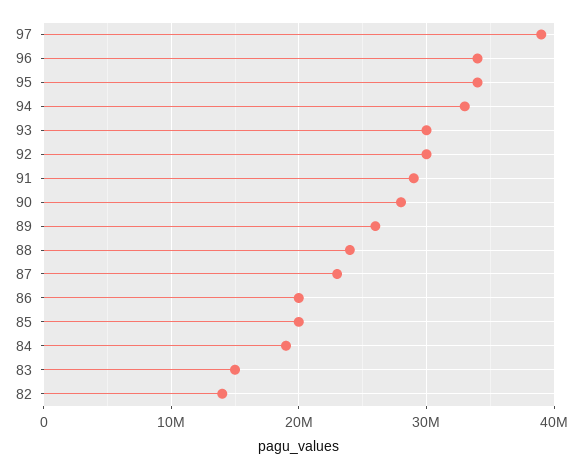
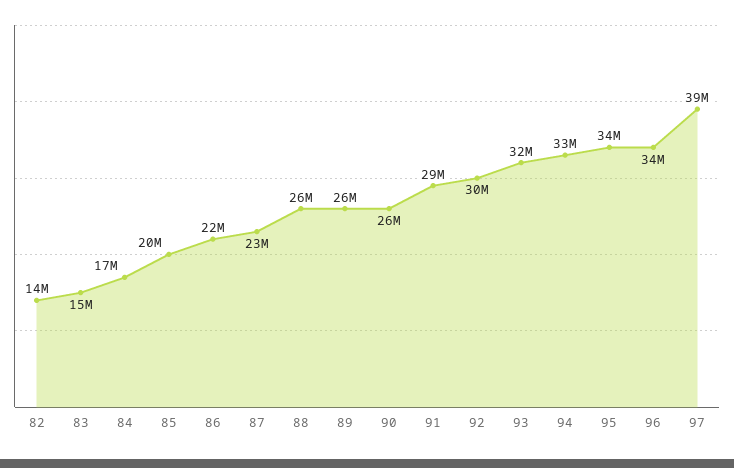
93: 30000000 -> 32000000
90: 28000000 -> 26000000
88: 24000000 -> 26000000
86: 20000000 -> 22000000
84: 19000000 -> 17000000

